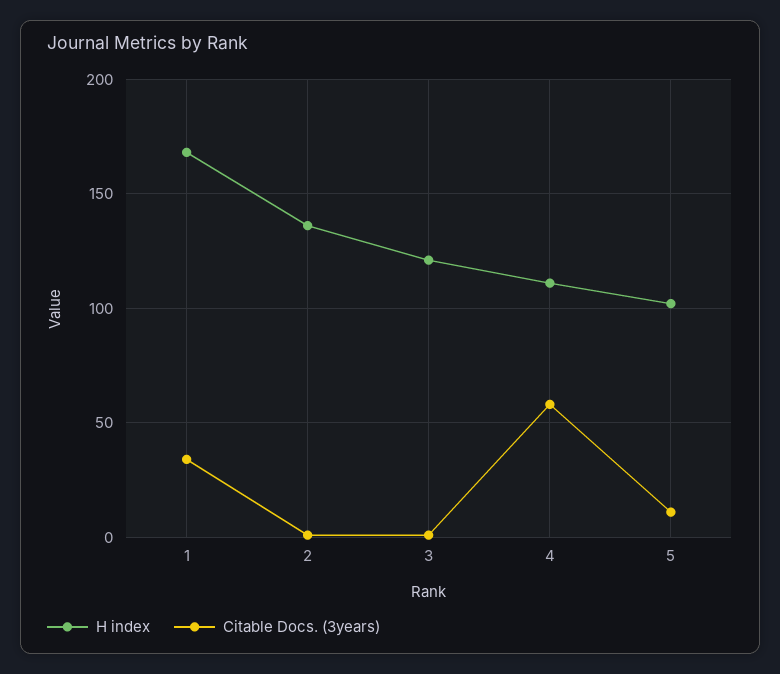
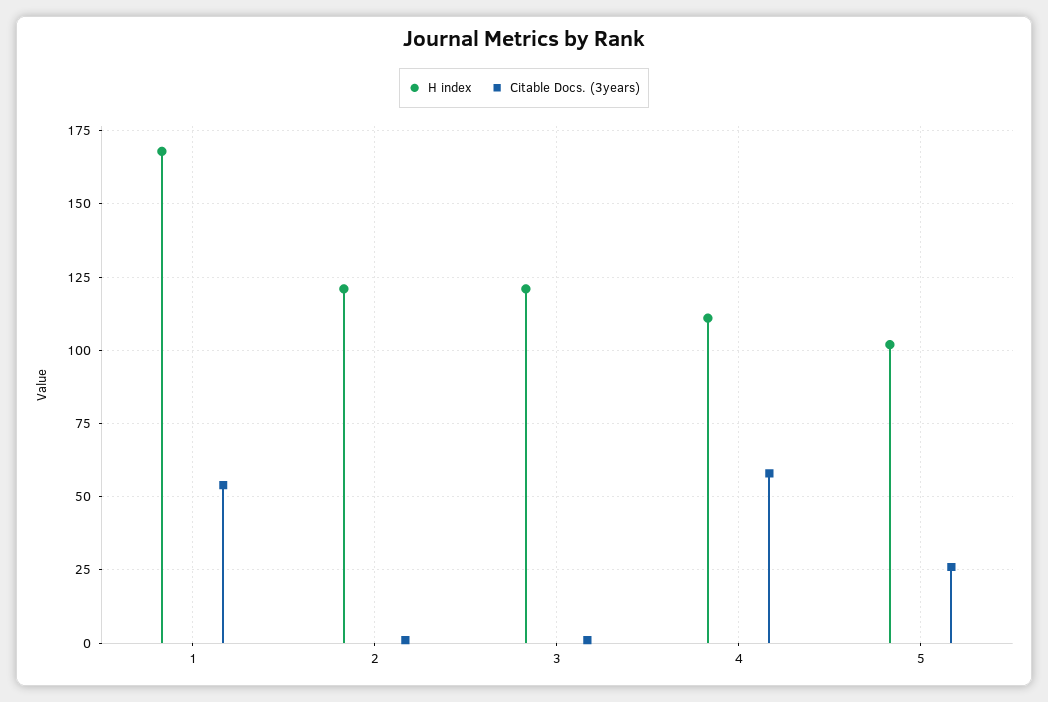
Citable Docs. (3years), 1: 35 -> 55
H index, 2: 135 -> 120
Citable Docs. (3years), 5: 10 -> 25

